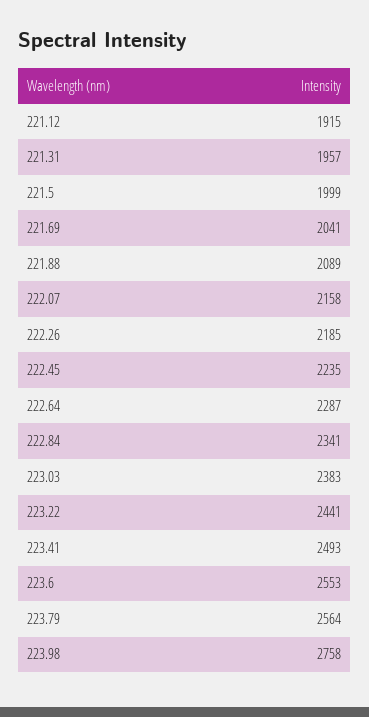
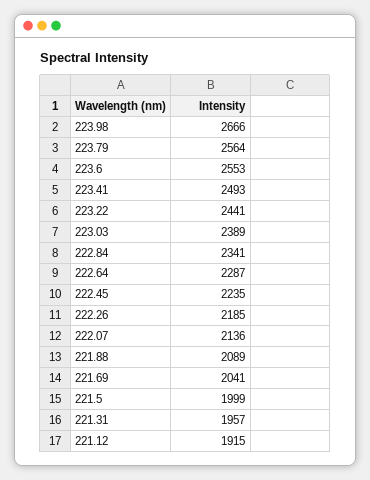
222.07: 2158 -> 2136
223.03: 2383 -> 2389
223.98: 2758 -> 2666

